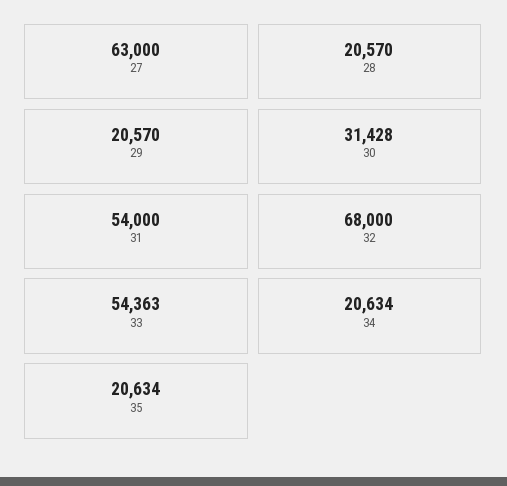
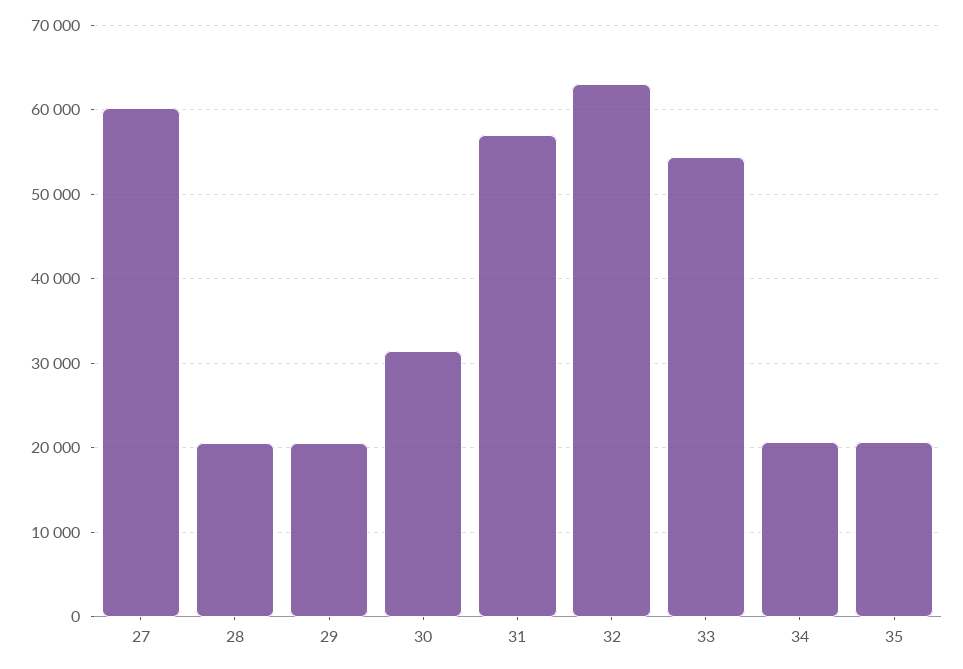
27: 63000 -> 60000
31: 54000 -> 57000
32: 68000 -> 63000

